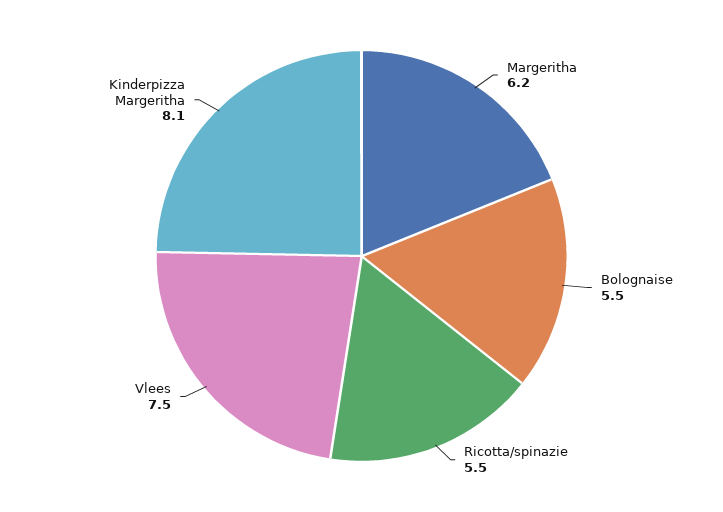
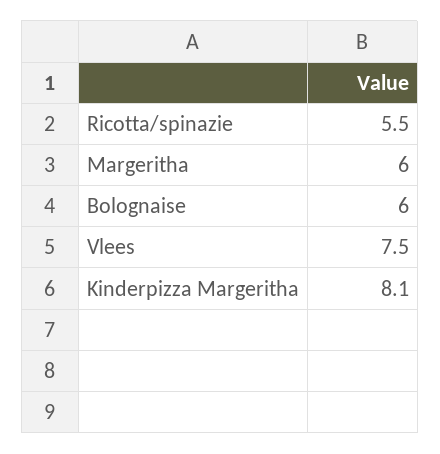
Margeritha: 6.2 -> 6
Bolognaise: 5.5 -> 6

